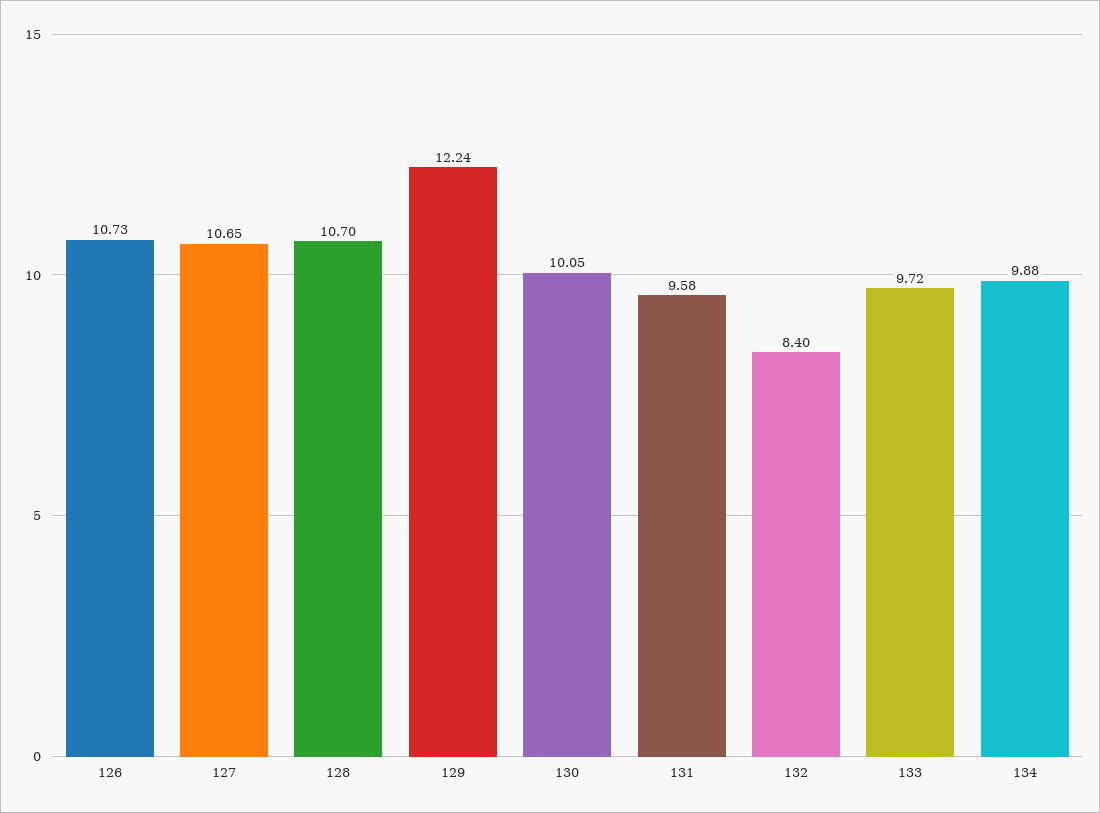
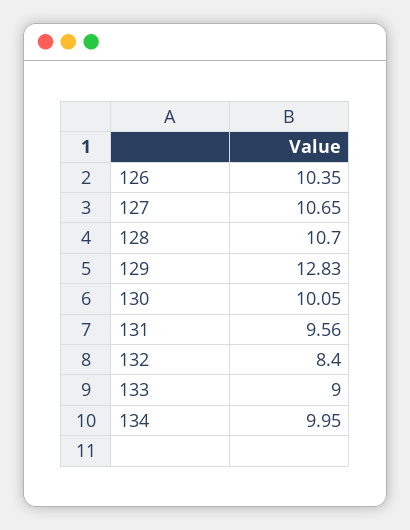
126: 10.73 -> 10.35
129: 12.24 -> 12.83
131: 9.58 -> 9.56
133: 9.72 -> 9
134: 9.88 -> 9.95

